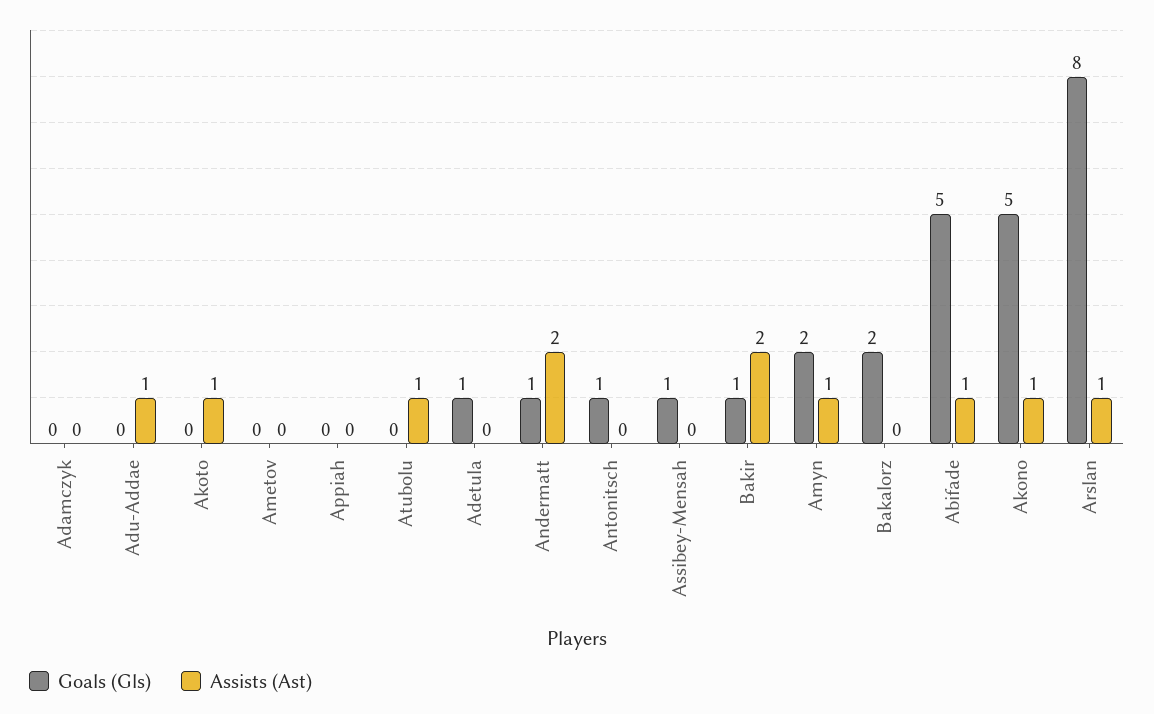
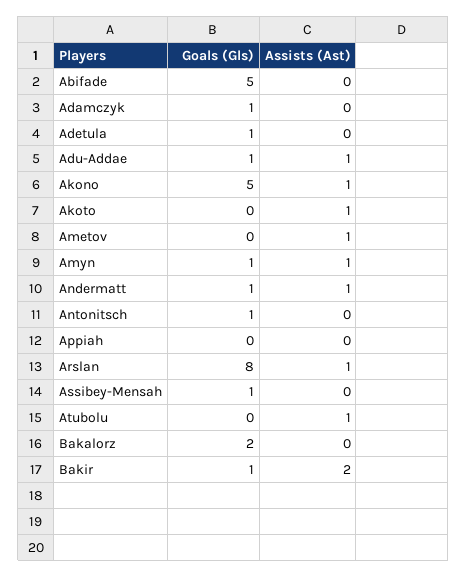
Goals (Gls), Adamczyk: 0 -> 1
Goals (Gls), Adu-Addae: 0 -> 1
Assists (Ast), Ametov: 0 -> 1
Assists (Ast), Andermatt: 2 -> 1
Goals (Gls), Amyn: 2 -> 1
Assists (Ast), Abifade: 1 -> 0

